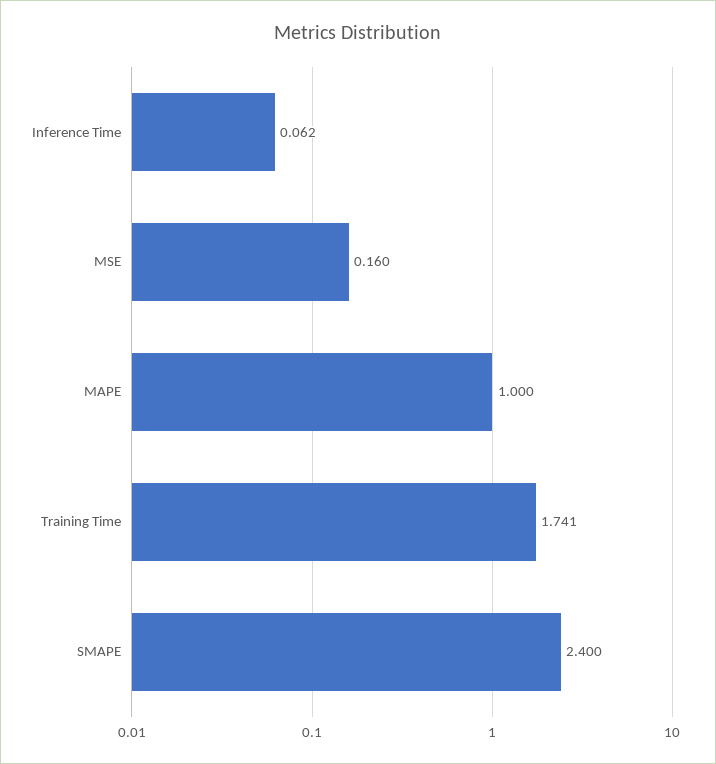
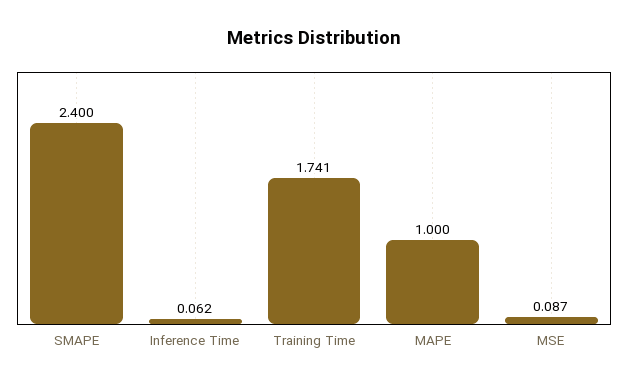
MSE: 0.16 -> 0.087

